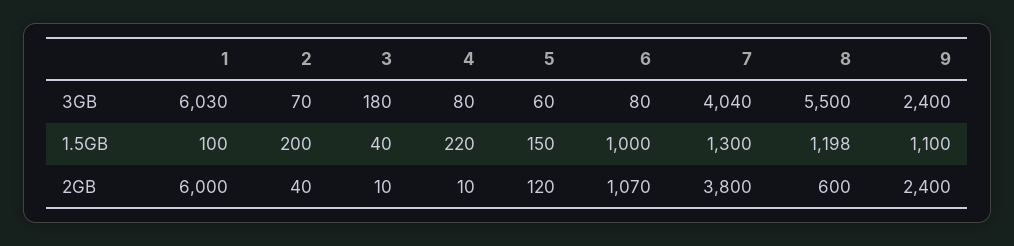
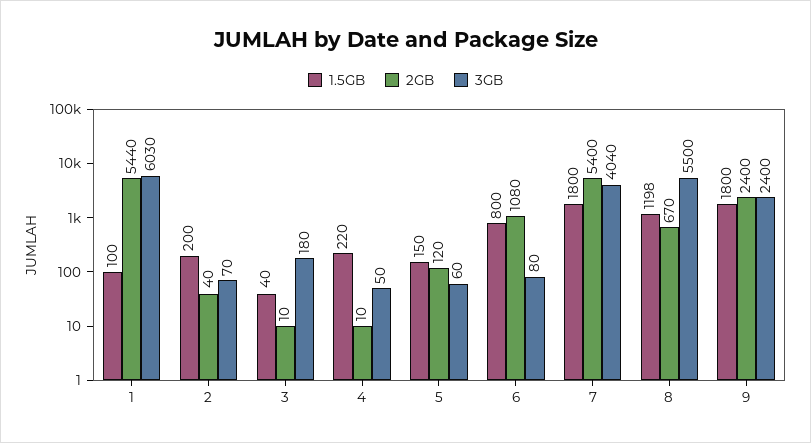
3GB, 4: 80 -> 50
1.5GB, 6: 1000 -> 800
1.5GB, 7: 1300 -> 1800
1.5GB, 9: 1100 -> 1800
2GB, 1: 6000 -> 5440
2GB, 6: 1070 -> 1080
2GB, 7: 3800 -> 5400
2GB, 8: 600 -> 670

